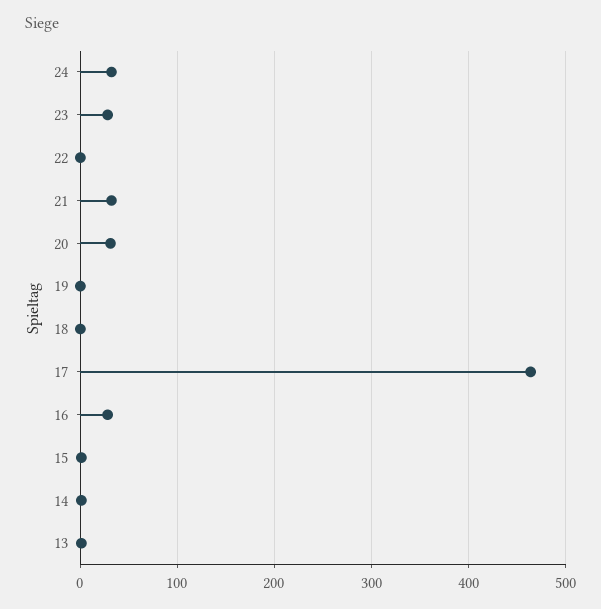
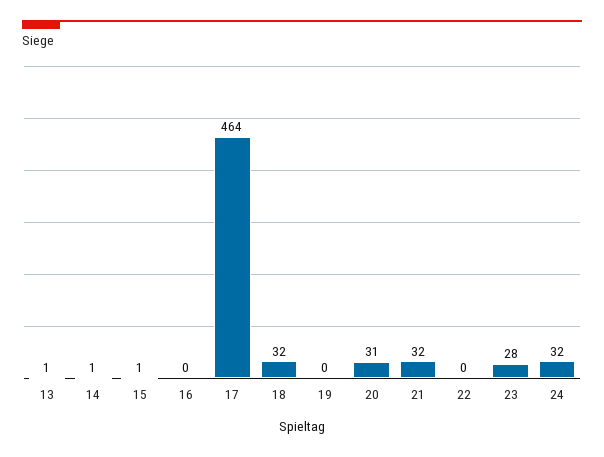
18: 0 -> 32
16: 30 -> 0

